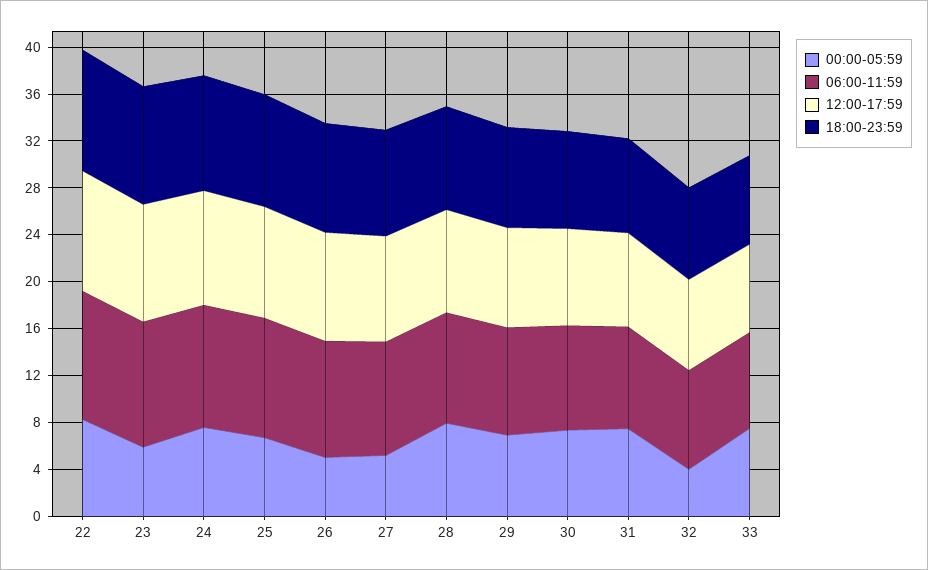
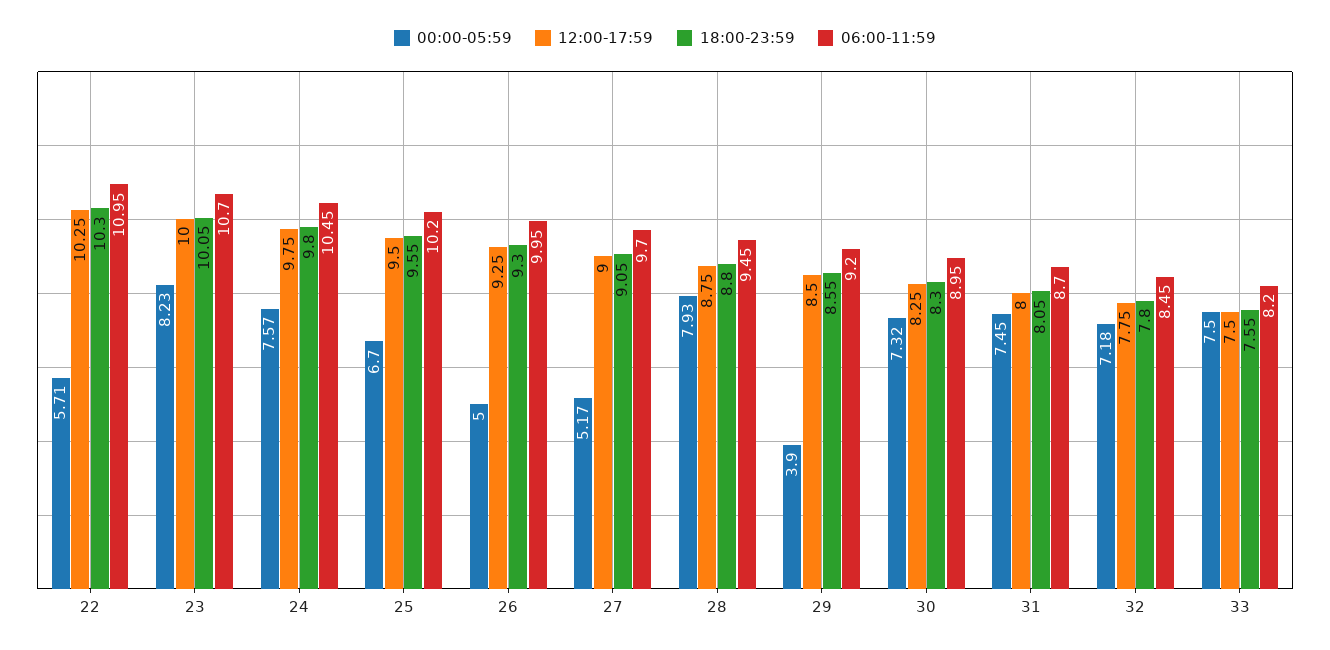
00:00-05:59, 22: 8 -> 5.71
00:00-05:59, 23: 6 -> 8.23
00:00-05:59, 29: 7 -> 3.9
00:00-05:59, 32: 4 -> 7.18

